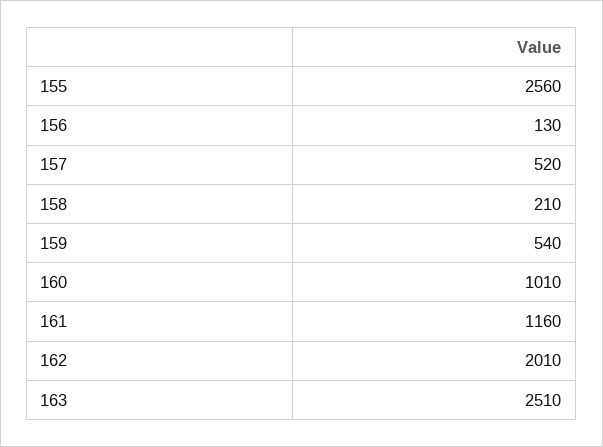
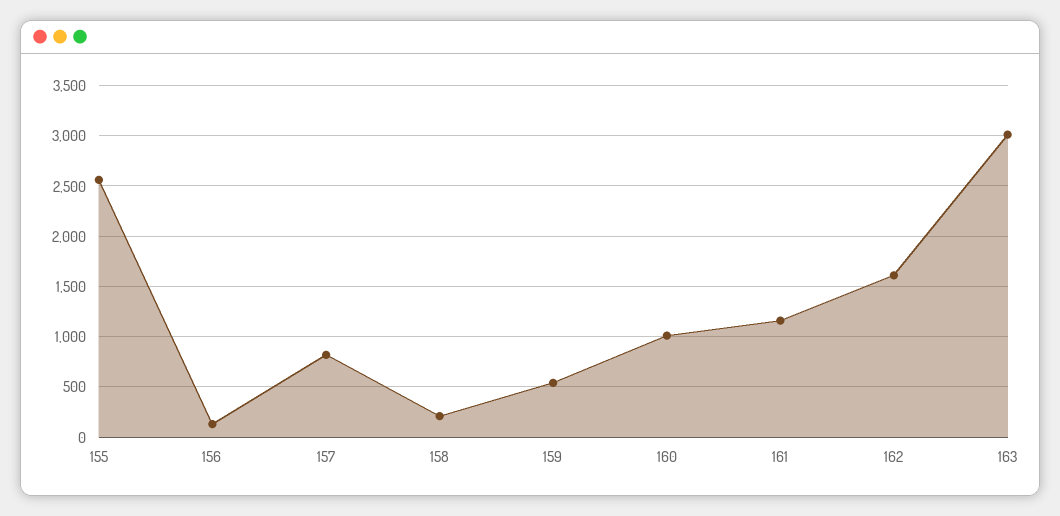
157: 520 -> 800
162: 2010 -> 1600
163: 2510 -> 3000

